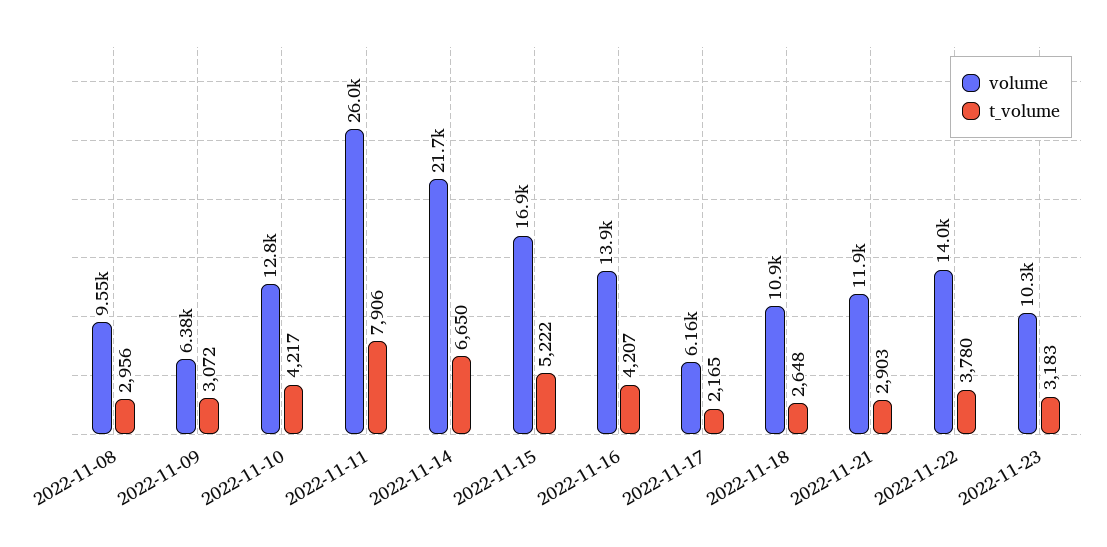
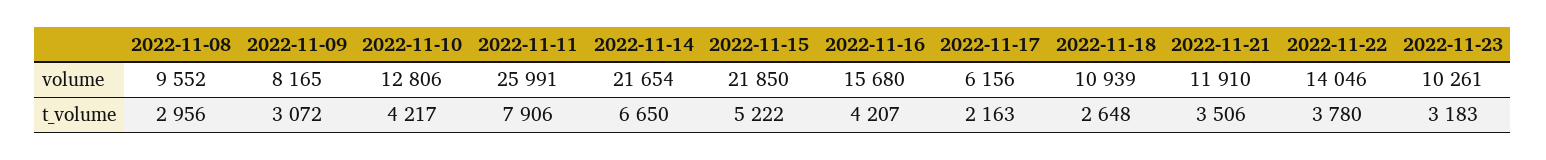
volume, 2022-11-09: 6380 -> 8165
volume, 2022-11-15: 16900 -> 21850
volume, 2022-11-16: 13900 -> 15680
t_volume, 2022-11-17: 2165 -> 2163
t_volume, 2022-11-21: 2903 -> 3506

